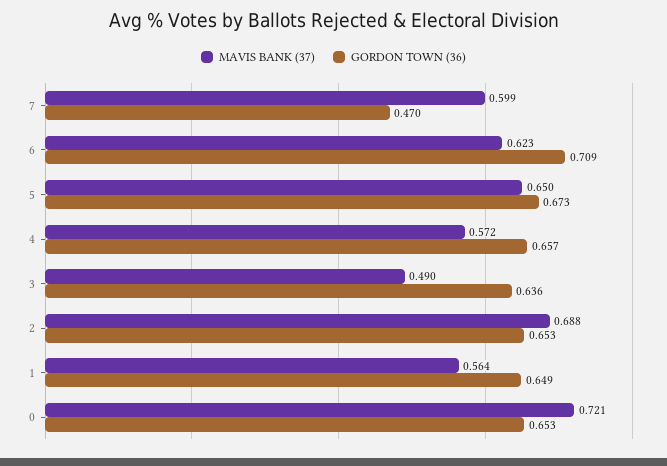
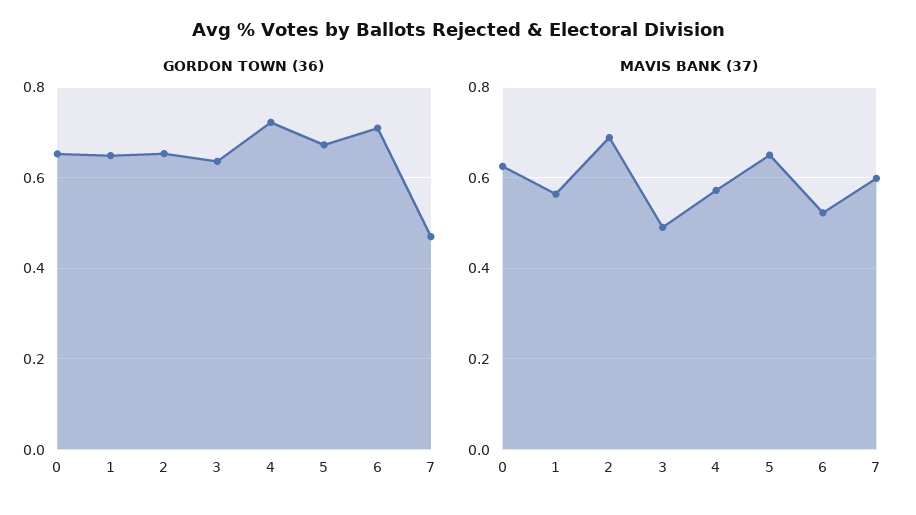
MAVIS BANK (37), 6: 0.623 -> 0.52
GORDON TOWN (36), 4: 0.657 -> 0.72
MAVIS BANK (37), 0: 0.721 -> 0.62

